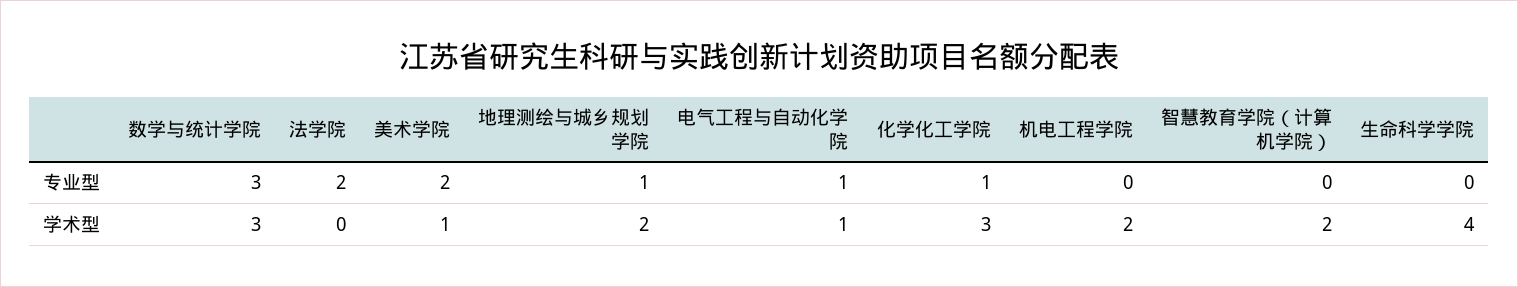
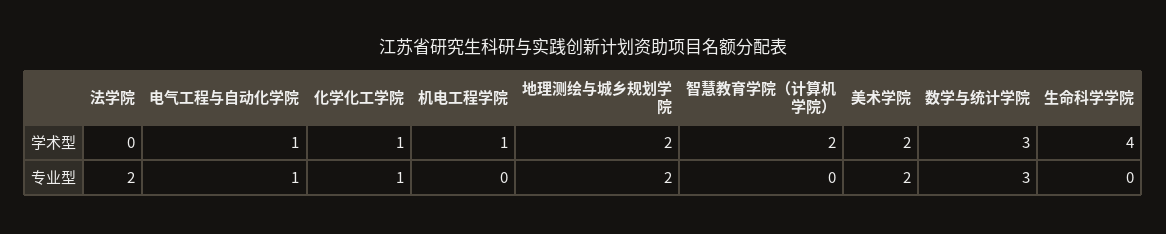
地理测绘与城乡规划学院, 专业型: 1 -> 2
美术学院, 学术型: 1 -> 2
化学化工学院, 学术型: 3 -> 1
机电工程学院, 学术型: 2 -> 1

